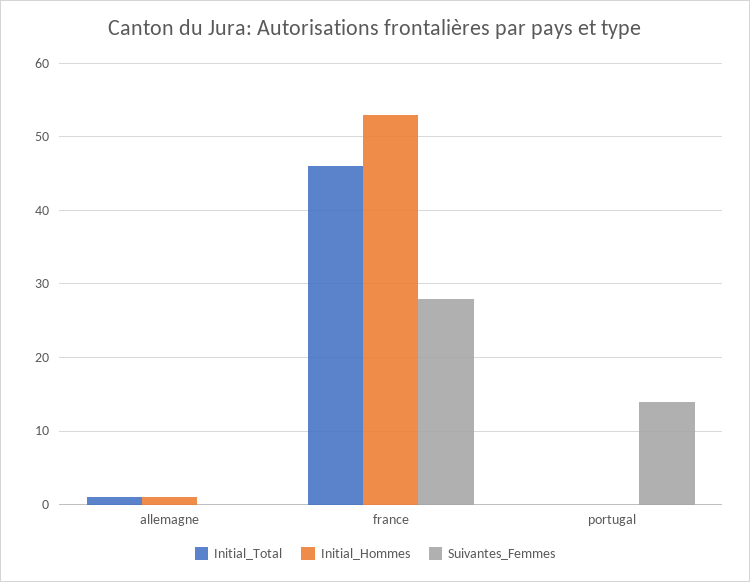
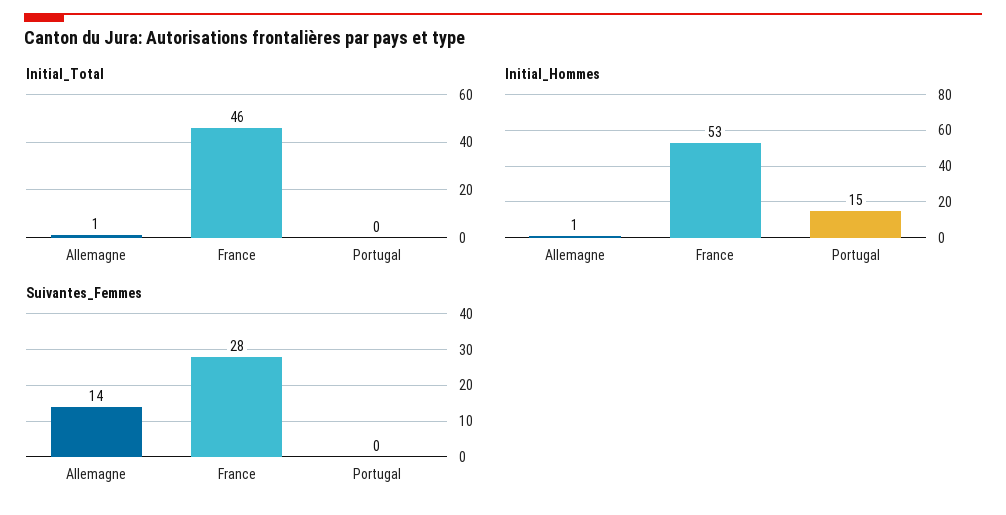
Suivantes_Femmes, allemagne: 0 -> 14
Initial_Hommes, portugal: 0 -> 15
Suivantes_Femmes, portugal: 14 -> 0

